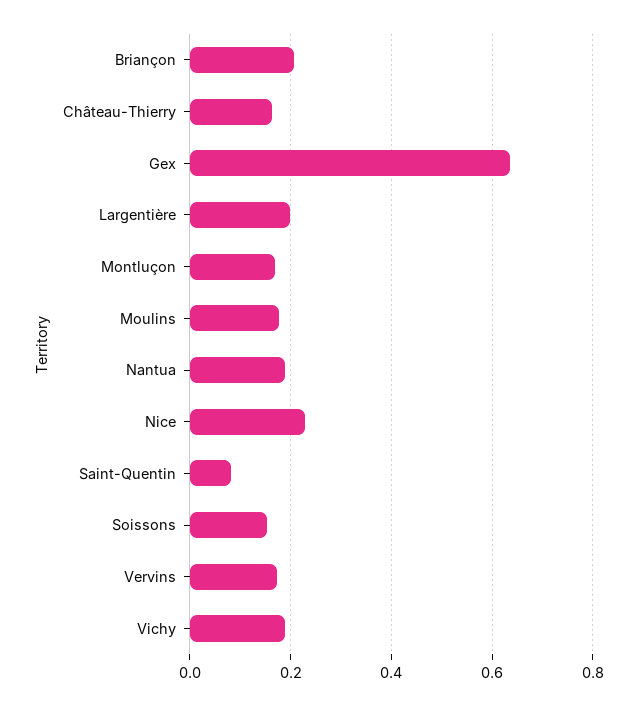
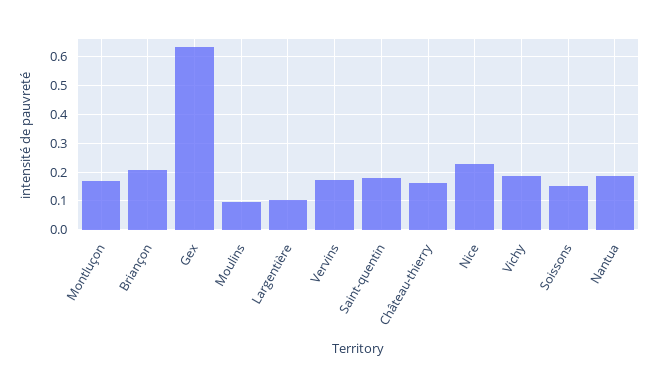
Largentière: 0.2 -> 0.1
Moulins: 0.18 -> 0.1
Saint-Quentin: 0.08 -> 0.175

